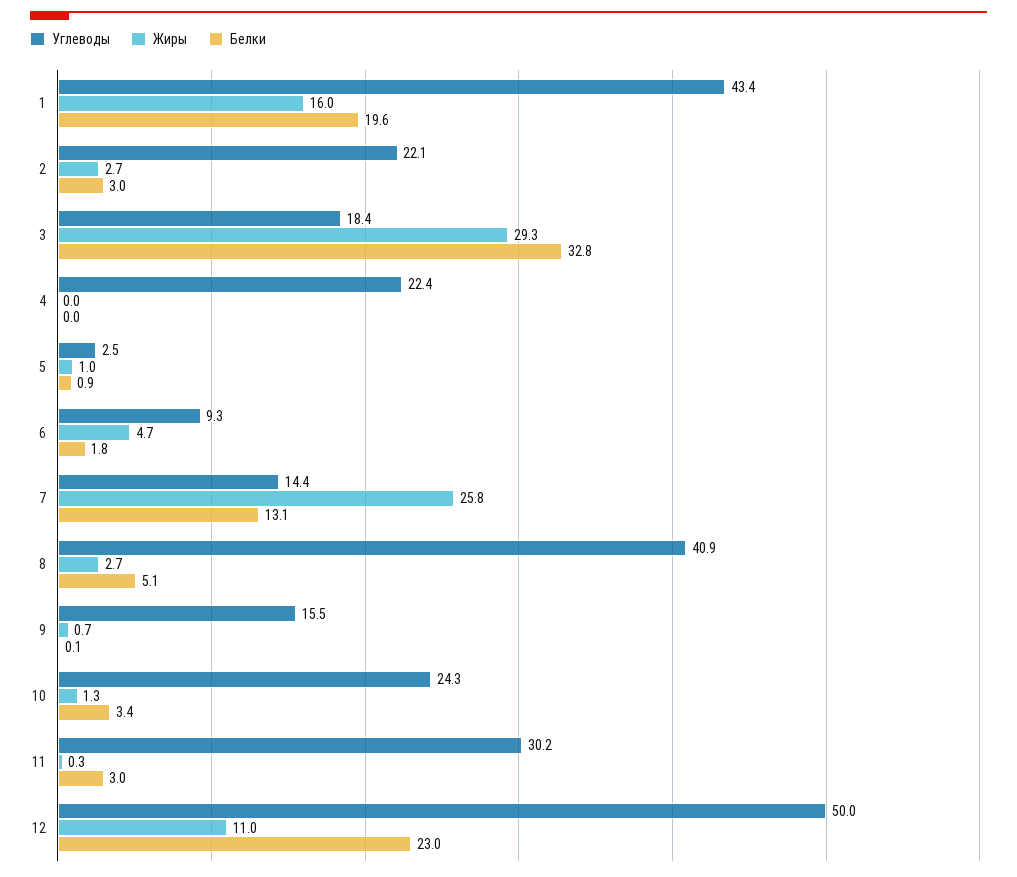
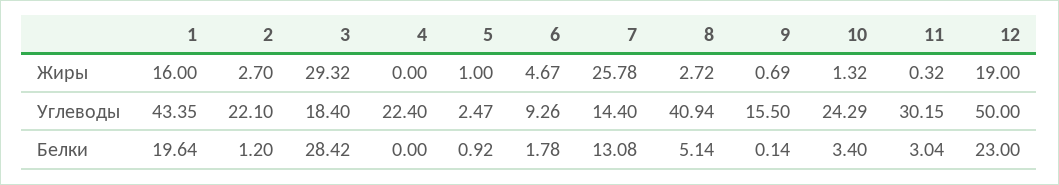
Белки, 2: 3 -> 1.2
Белки, 3: 32.8 -> 28.42
Жиры, 12: 11 -> 19

